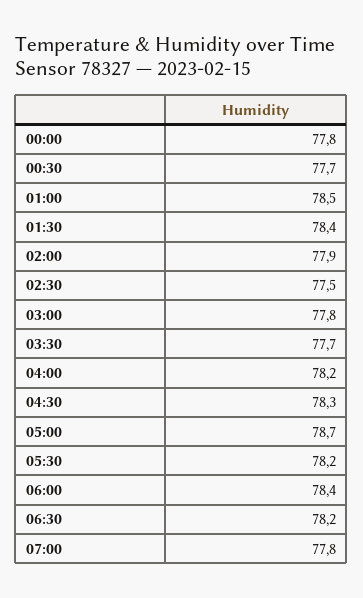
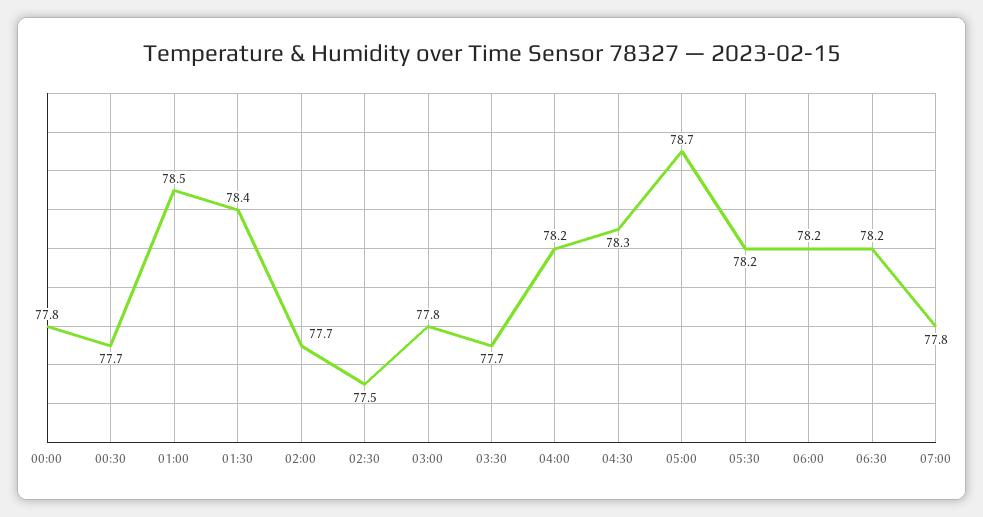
02:00: 77.9 -> 77.7
06:00: 78.4 -> 78.2

